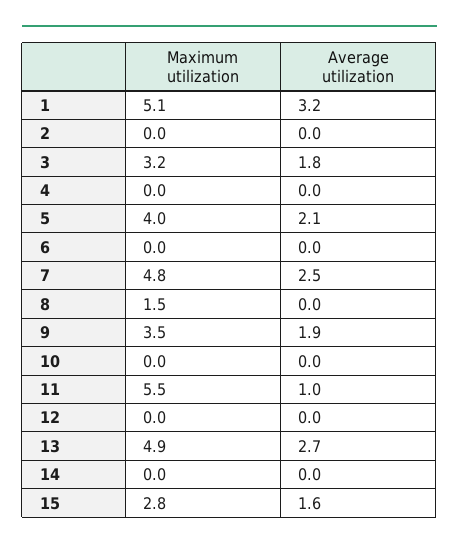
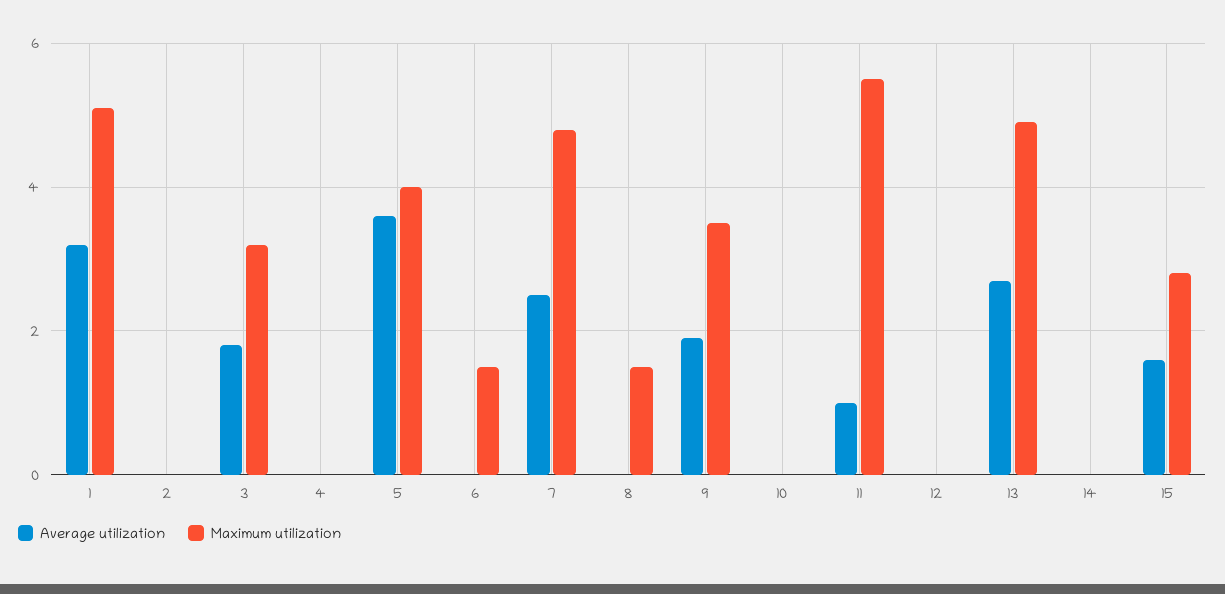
Average utilization, 5: 2.1 -> 3.5
Maximum utilization, 6: 0 -> 1.5

